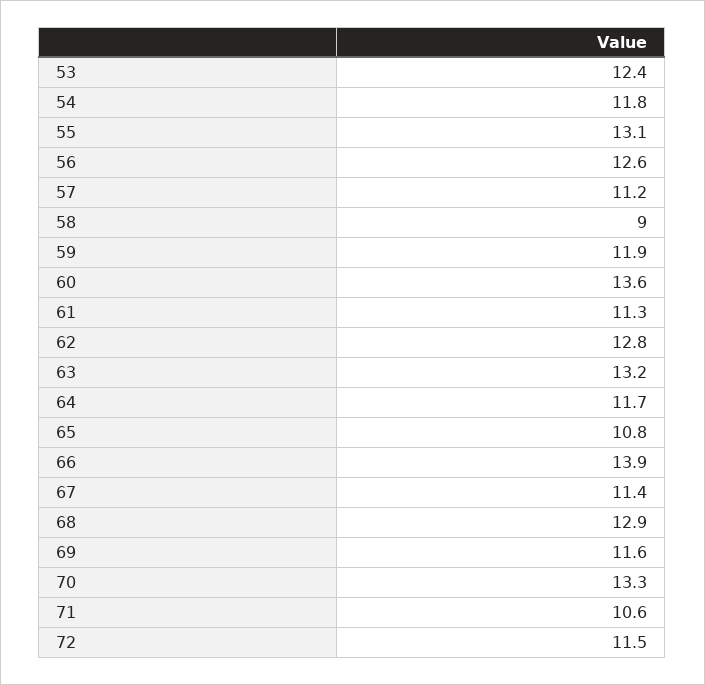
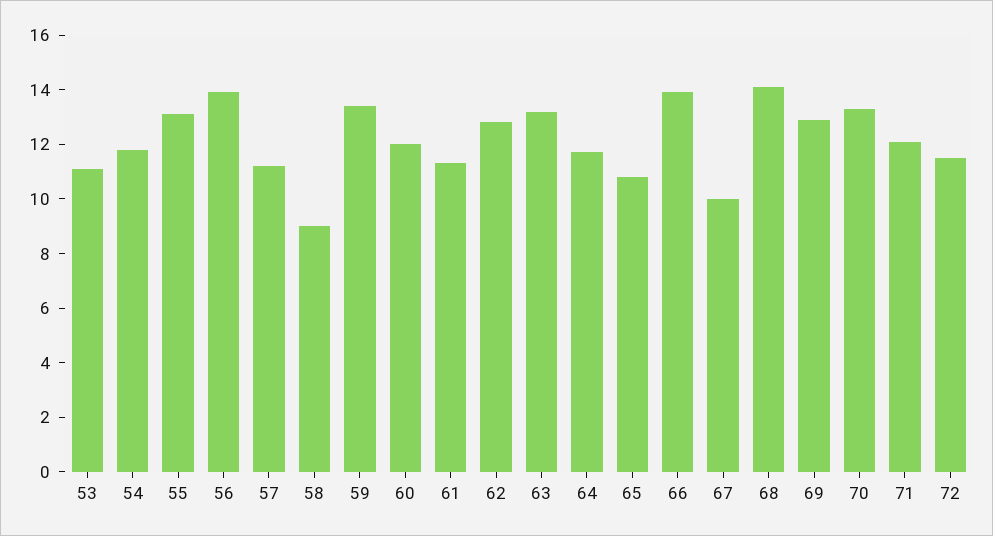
53: 12.4 -> 11
56: 12.6 -> 14
59: 11.9 -> 13.5
60: 13.6 -> 12
67: 11.4 -> 10
68: 12.9 -> 14
69: 11.6 -> 13
71: 10.6 -> 12

